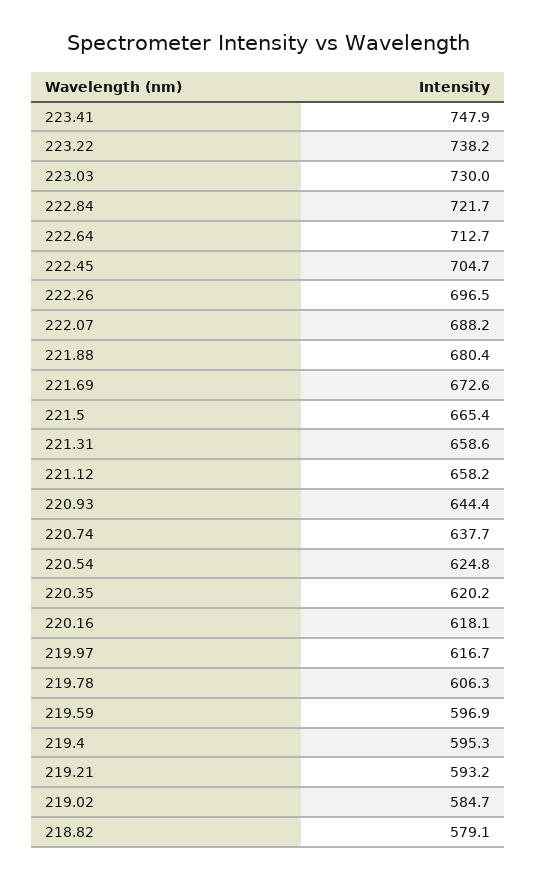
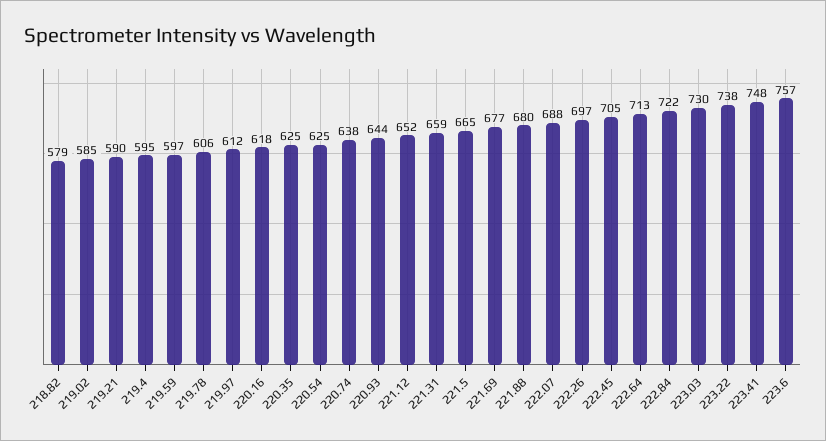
221.69: 672.6 -> 677
221.12: 658.2 -> 652
220.35: 620.2 -> 625
219.97: 616.7 -> 612
219.21: 593.2 -> 590
223.6: none -> 757

